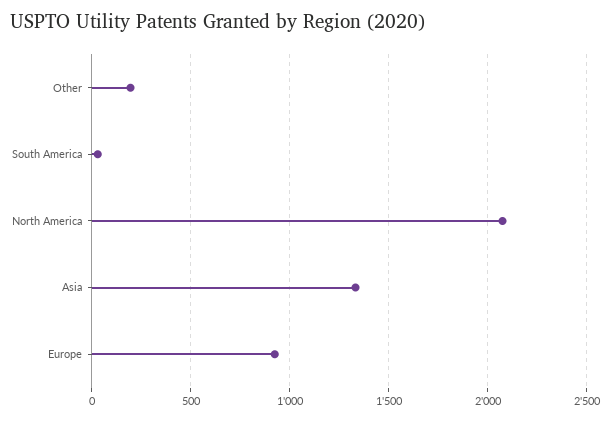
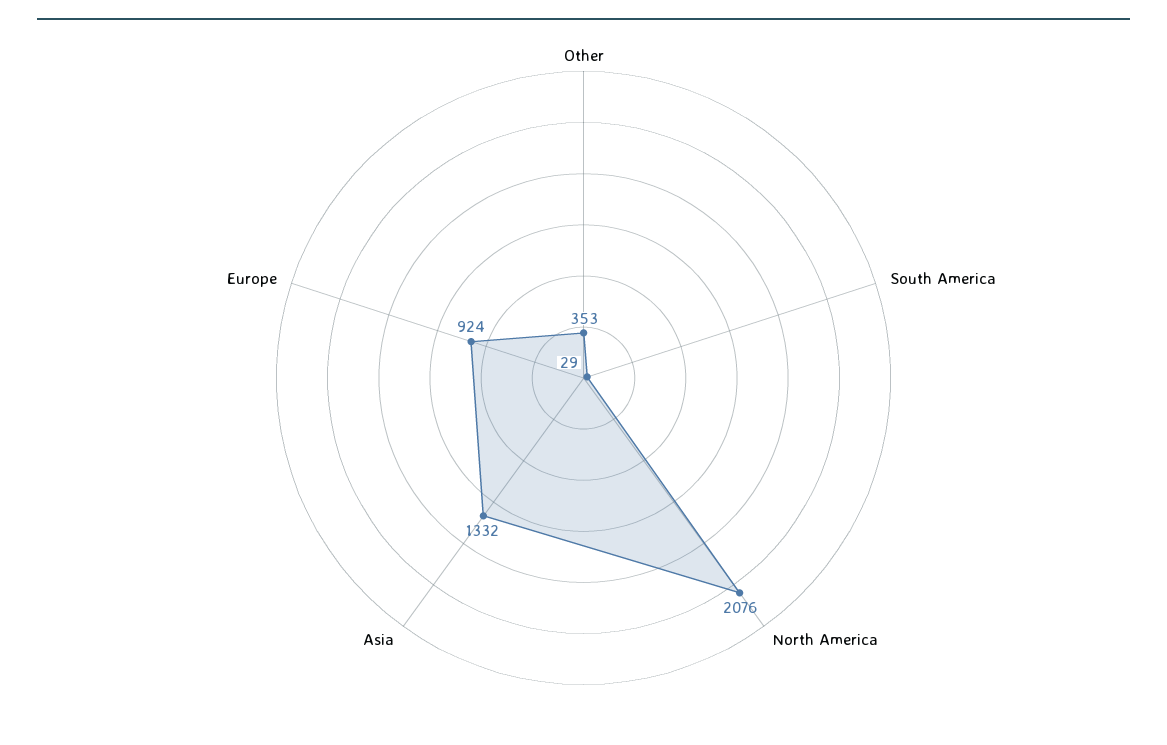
Other: 200 -> 353

